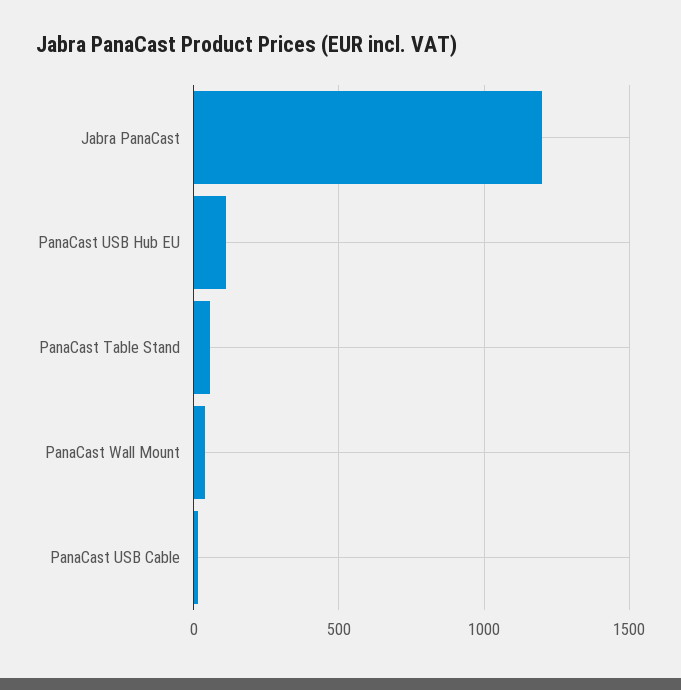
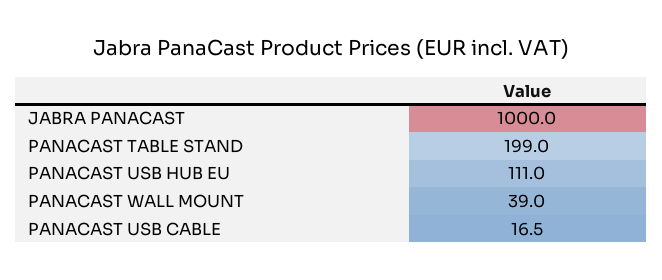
Jabra PanaCast: 1200 -> 1000
PanaCast Table Stand: 50 -> 199

